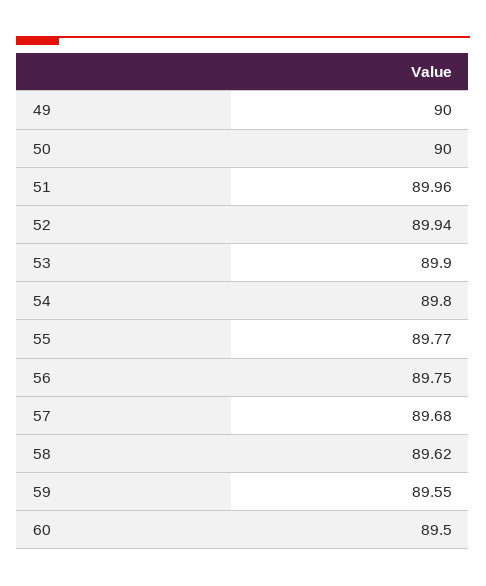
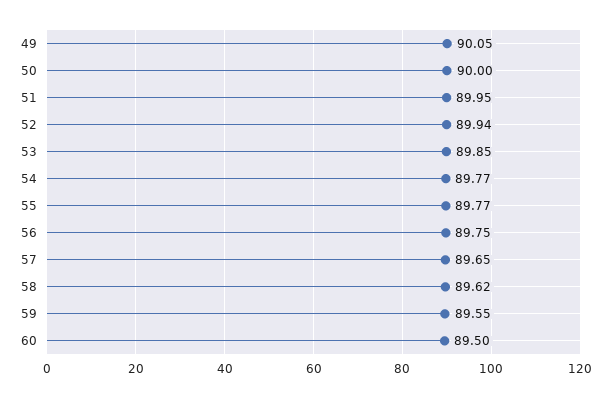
49: 90 -> 90.05
51: 89.96 -> 89.95
53: 89.9 -> 89.85
54: 89.8 -> 89.77
57: 89.68 -> 89.65

